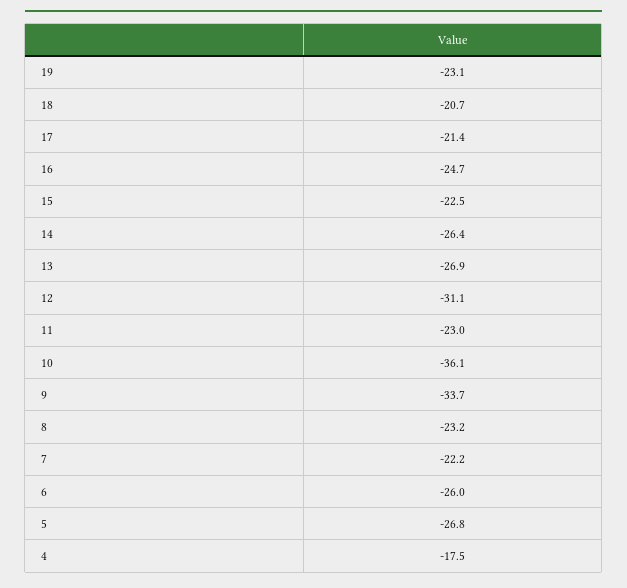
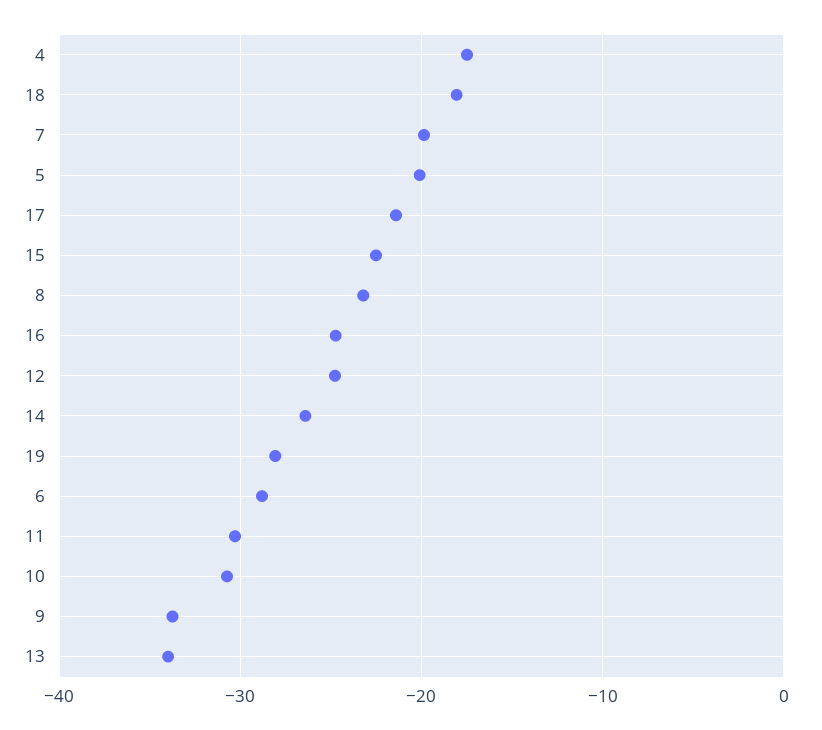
19: -23.1 -> -28
18: -20.7 -> -18
13: -26.9 -> -34
12: -31.1 -> -25
11: -23 -> -30
10: -36.1 -> -31
7: -22.2 -> -20
6: -26 -> -29
5: -26.8 -> -20

